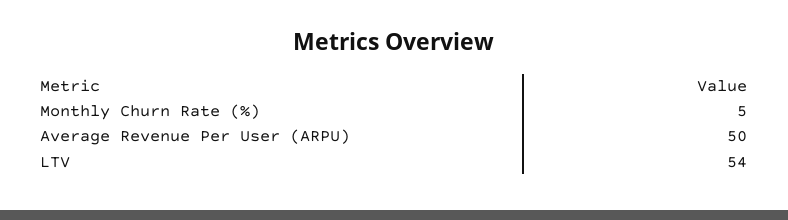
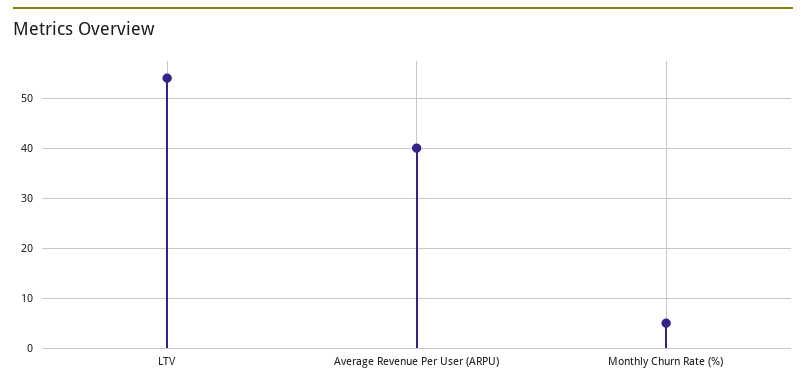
Average Revenue Per User (ARPU): 50 -> 40

